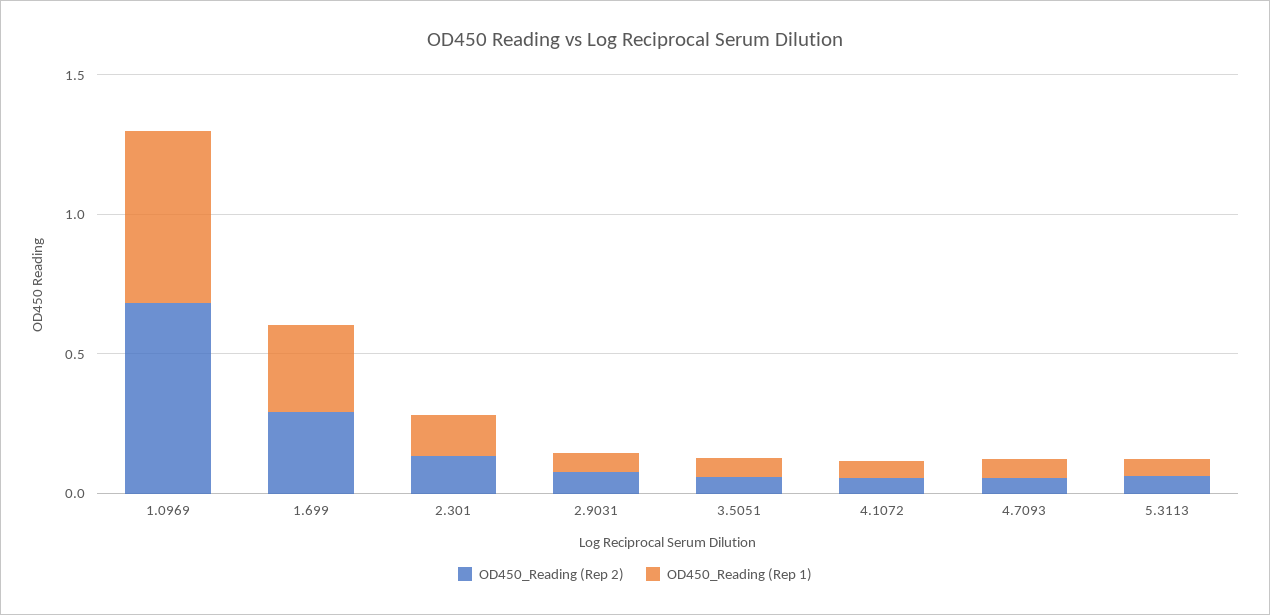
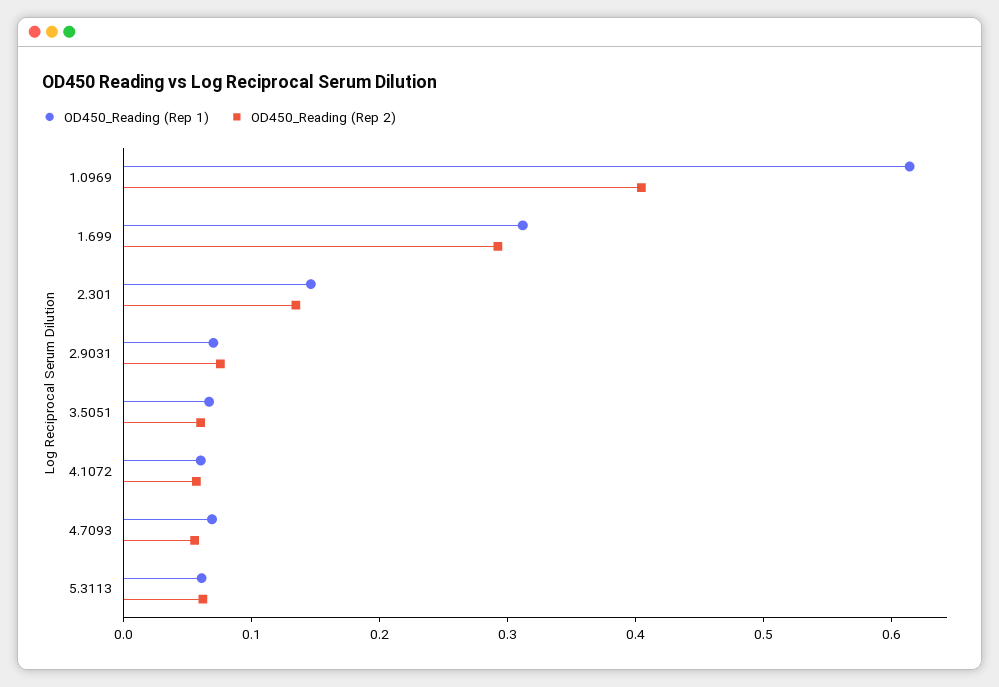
OD450_Reading (Rep 2), 1.0969: 0.7 -> 0.4

